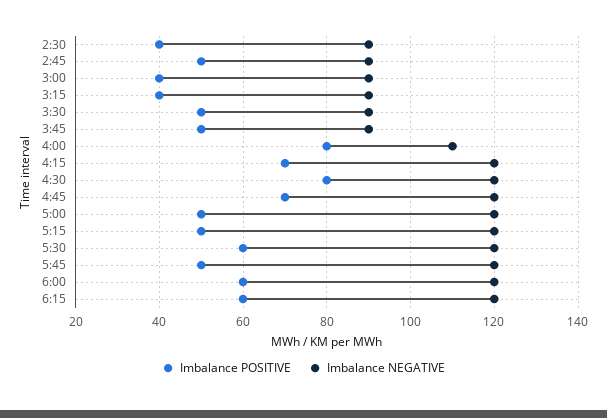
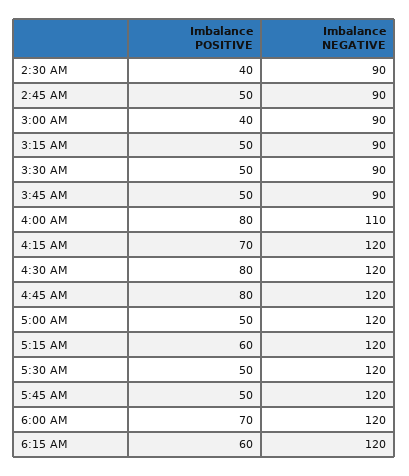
Imbalance POSITIVE, 3:15: 40 -> 50
Imbalance POSITIVE, 4:45: 70 -> 80
Imbalance POSITIVE, 5:15: 50 -> 60
Imbalance POSITIVE, 5:30: 60 -> 50
Imbalance POSITIVE, 6:00: 60 -> 70

